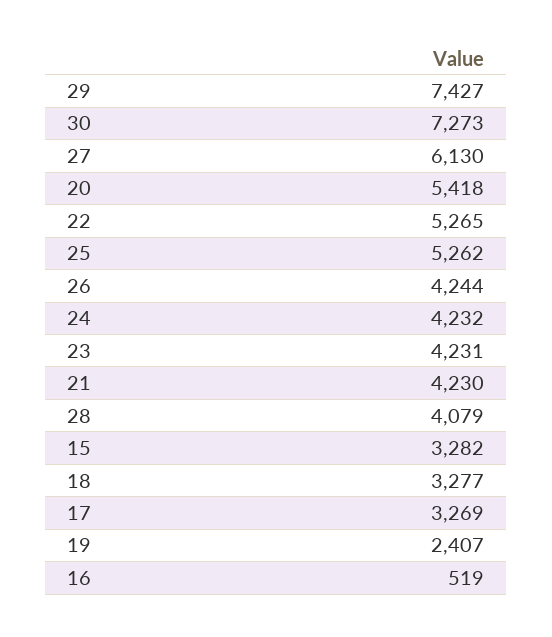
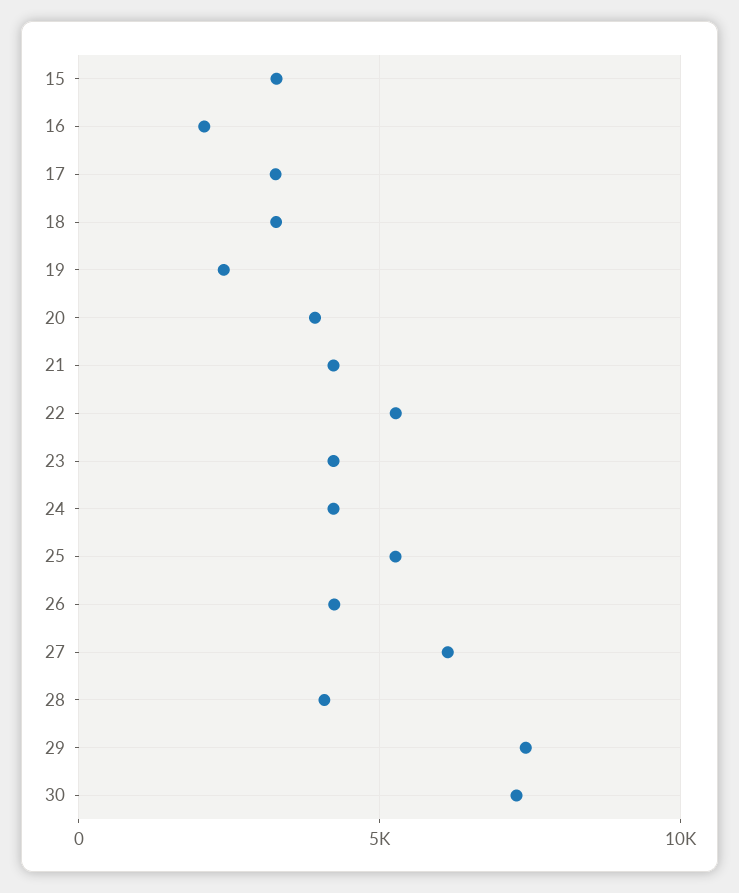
20: 5418 -> 4000
16: 519 -> 2000

